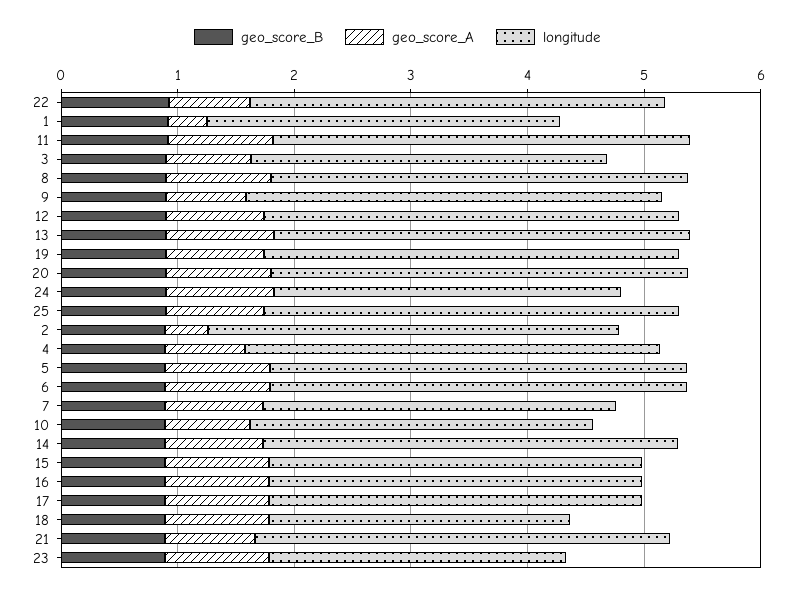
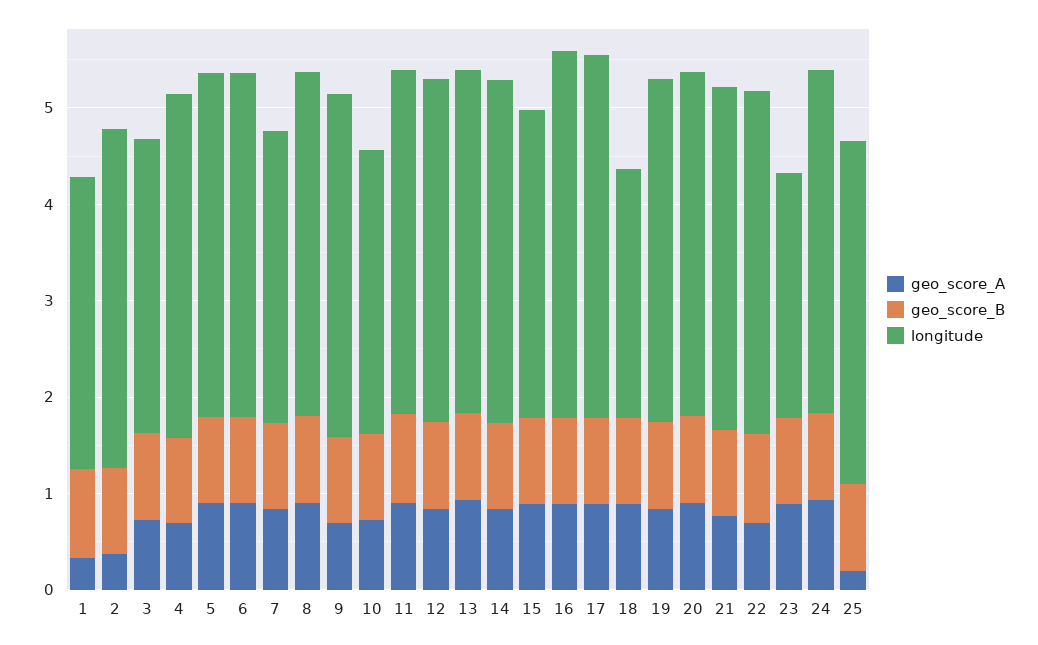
longitude, 24: 3 -> 3.6
geo_score_A, 25: 0.8 -> 0.2
longitude, 16: 3.2 -> 3.8
longitude, 17: 3.2 -> 3.8

